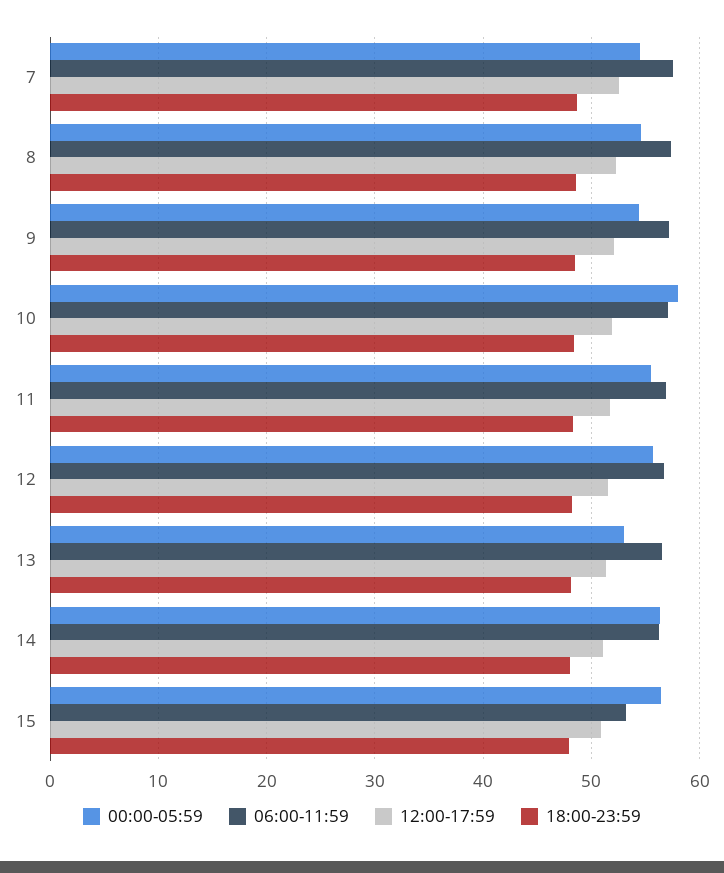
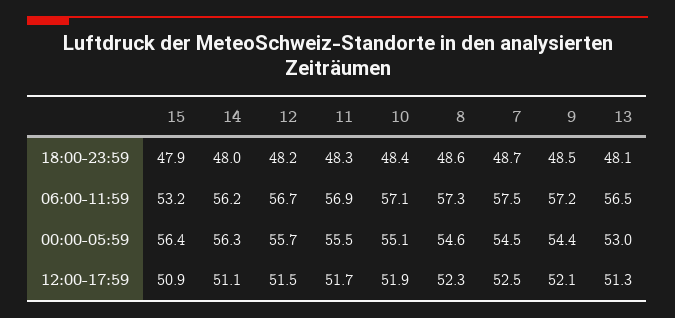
00:00-05:59, 10: 58 -> 55.1

